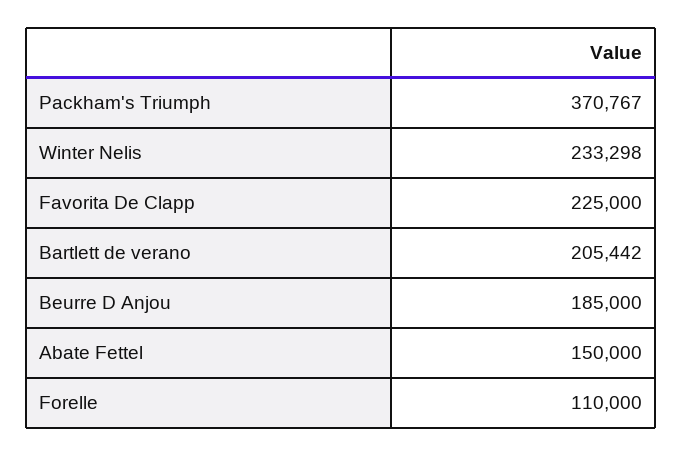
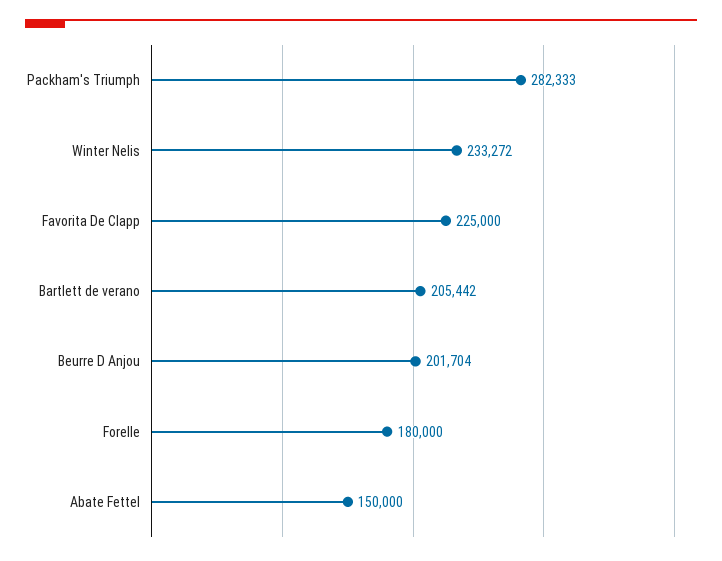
Packham's Triumph: 370767 -> 282333
Winter Nelis: 233298 -> 233272
Beurre D Anjou: 185000 -> 201704
Forelle: 110000 -> 180000

